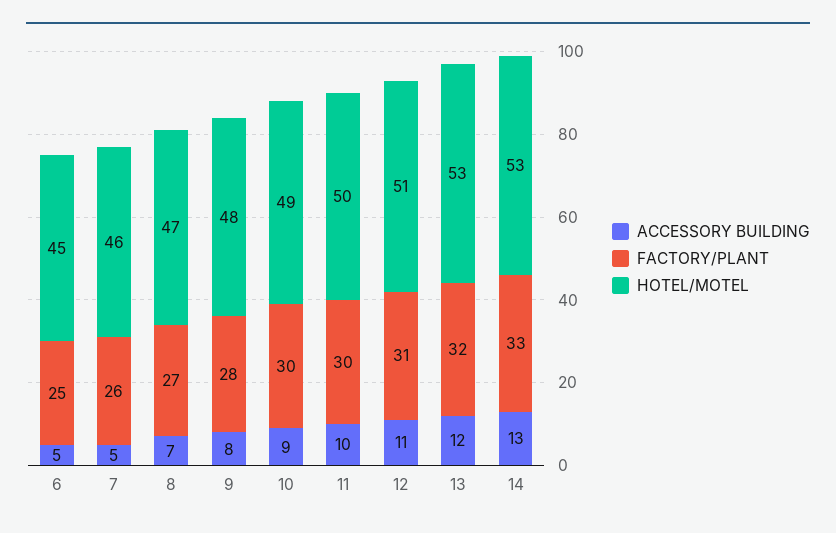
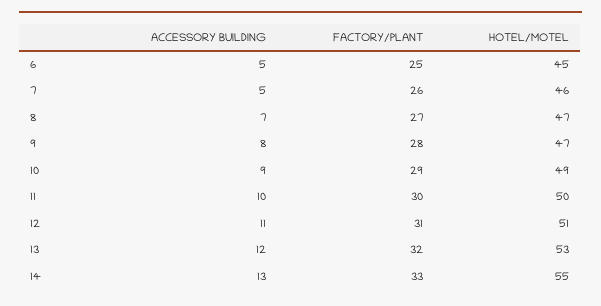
HOTEL/MOTEL, 9: 48 -> 47
FACTORY/PLANT, 10: 30 -> 29
HOTEL/MOTEL, 14: 53 -> 55

